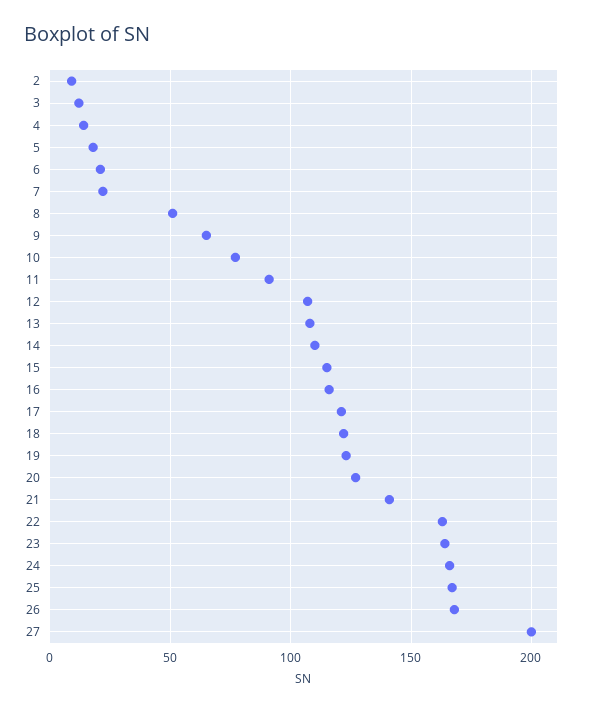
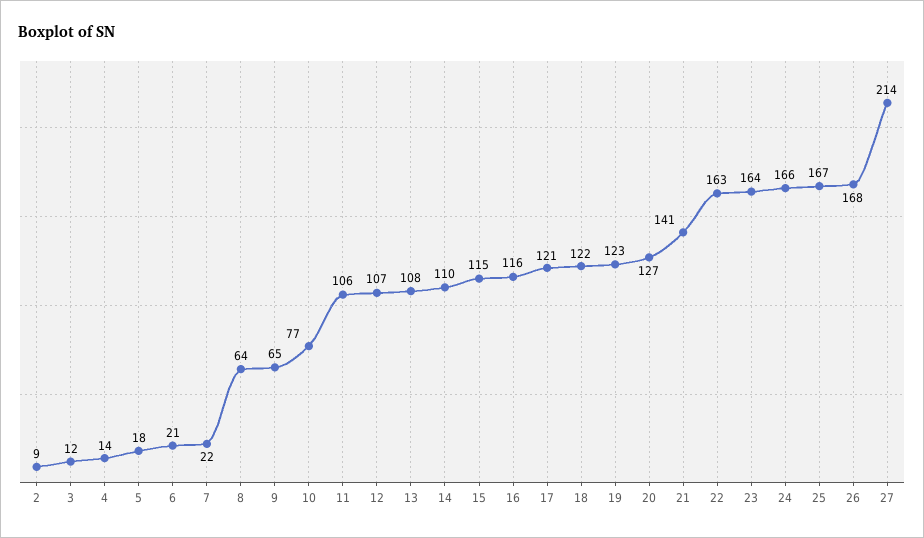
8: 50 -> 64
11: 90 -> 106
27: 200 -> 214

